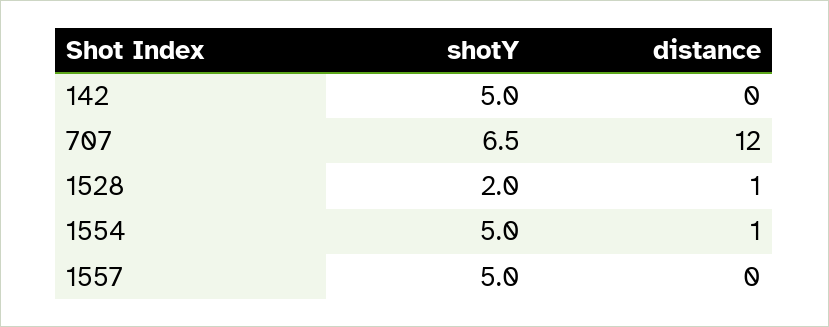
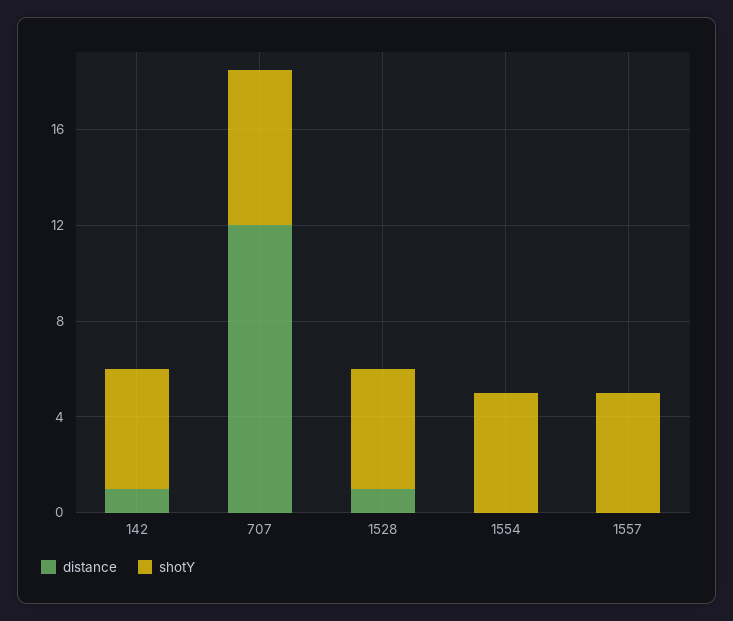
distance, 142: 0 -> 1
shotY, 1528: 2 -> 5
distance, 1554: 1 -> 0

